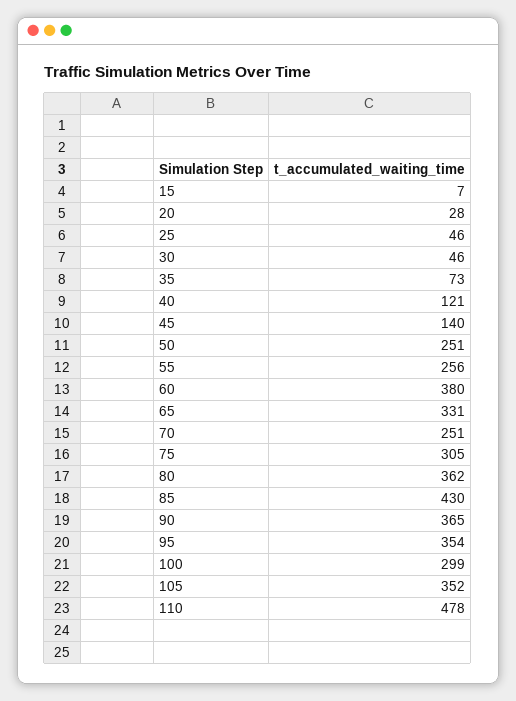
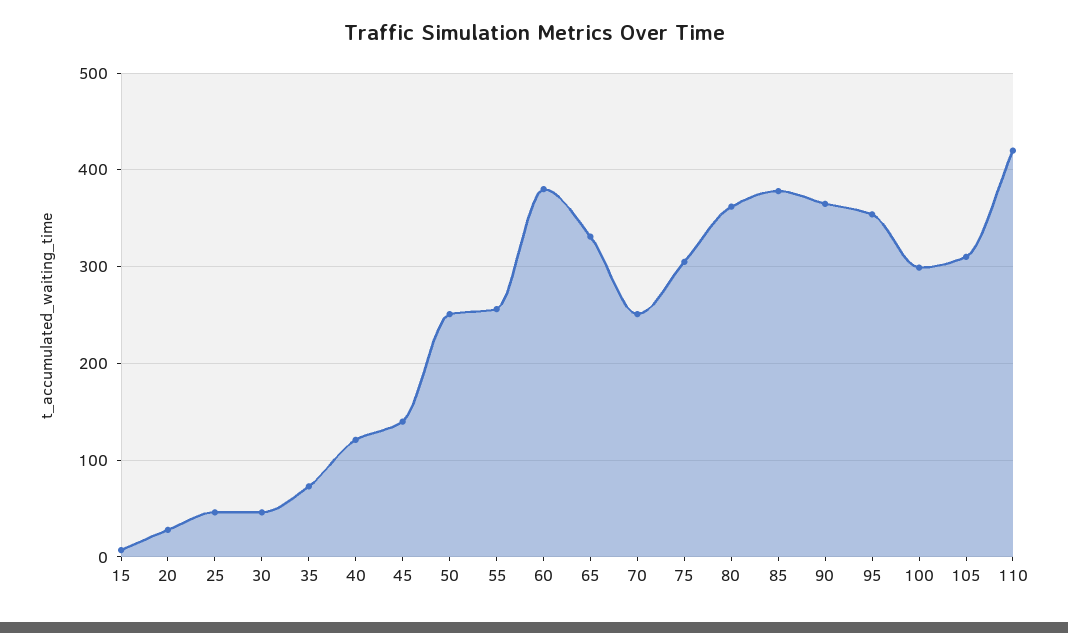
85: 430 -> 380
105: 352 -> 310
110: 478 -> 420

